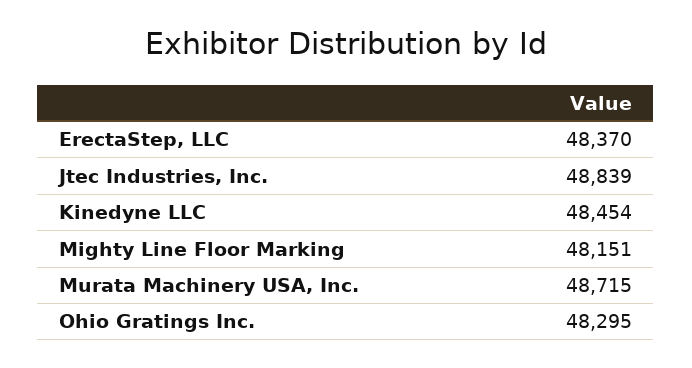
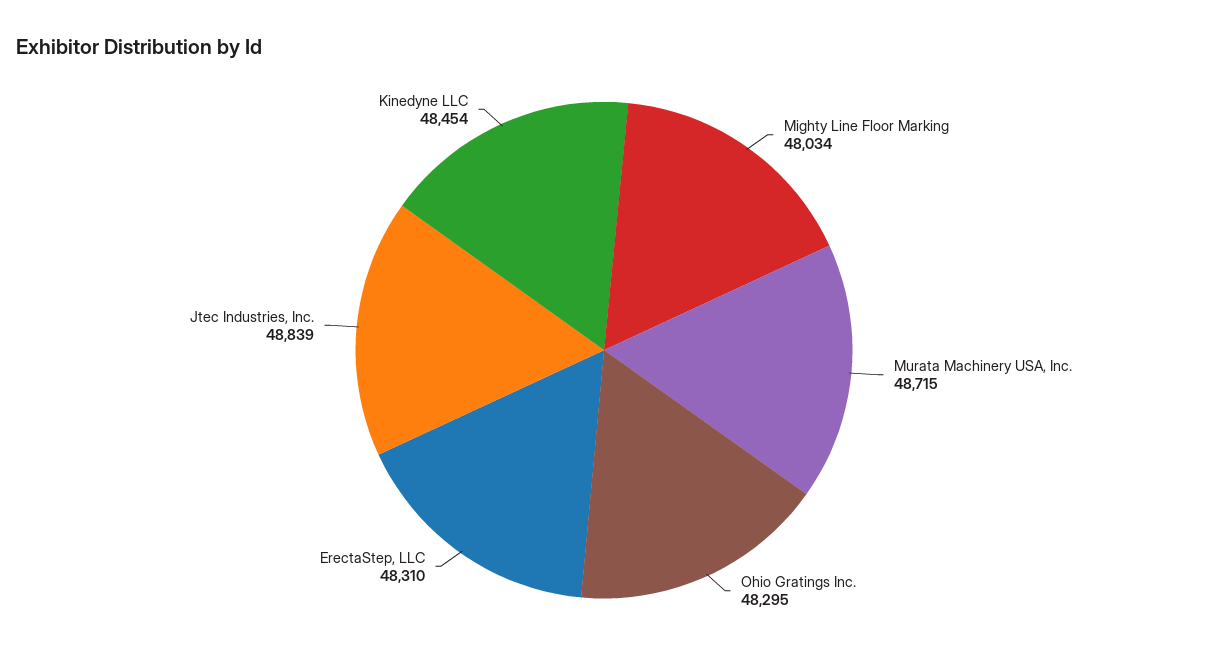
ErectaStep, LLC: 48370 -> 48310
Mighty Line Floor Marking: 48151 -> 48034

